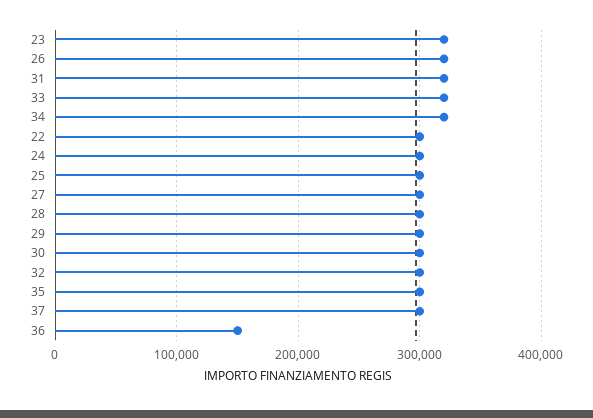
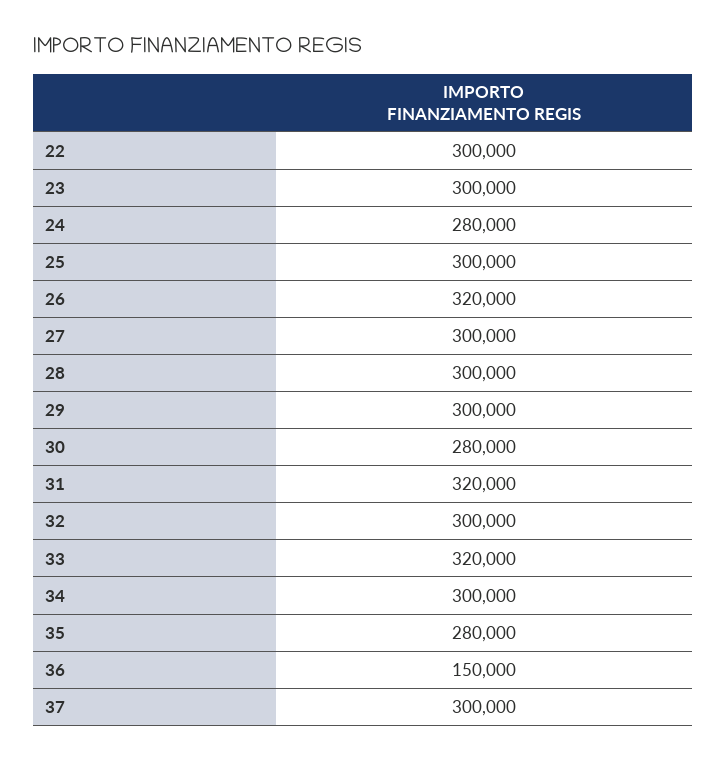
23: 320000 -> 300000
34: 320000 -> 300000
24: 300000 -> 280000
30: 300000 -> 280000
35: 300000 -> 280000

